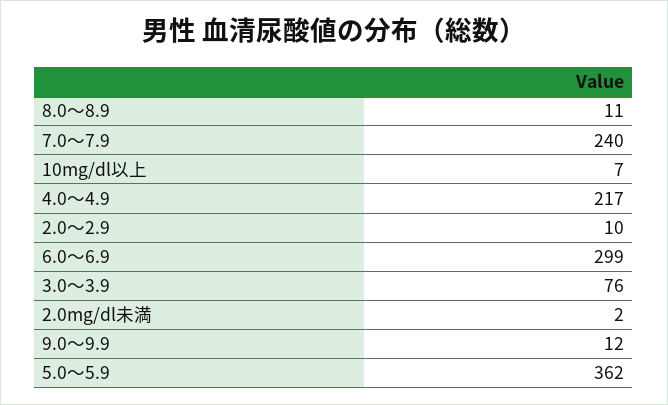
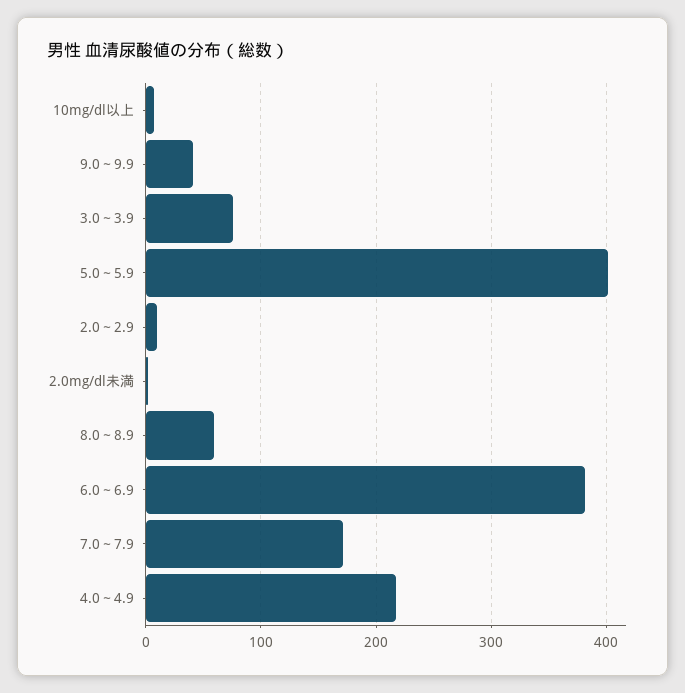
8.0～8.9: 11 -> 60
7.0～7.9: 240 -> 170
6.0～6.9: 299 -> 380
9.0～9.9: 12 -> 40
5.0～5.9: 362 -> 400

